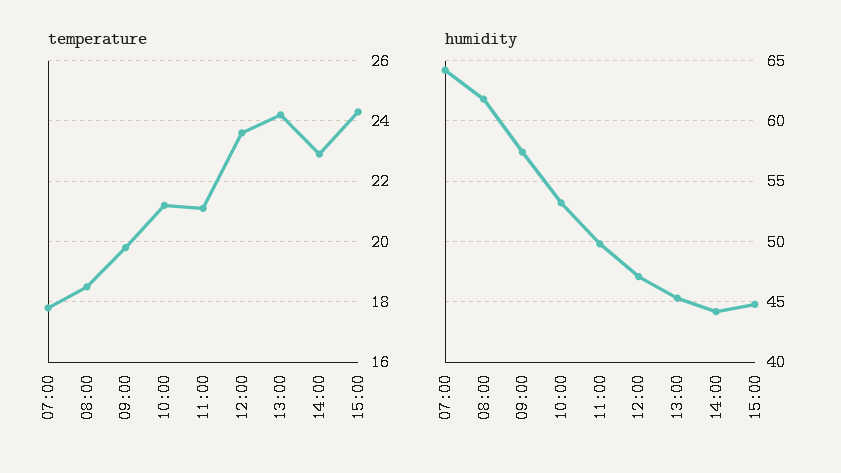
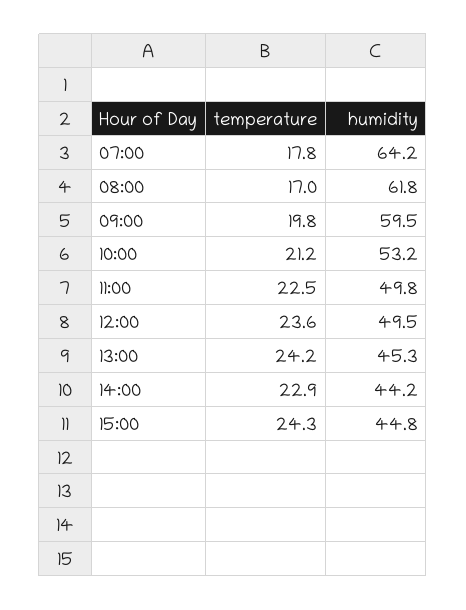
temperature, 08:00: 18.5 -> 17
temperature, 11:00: 21 -> 22.5
humidity, 09:00: 57.5 -> 59.5
humidity, 12:00: 47 -> 49.5

